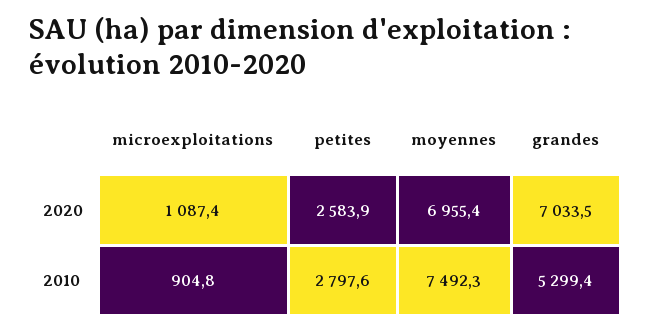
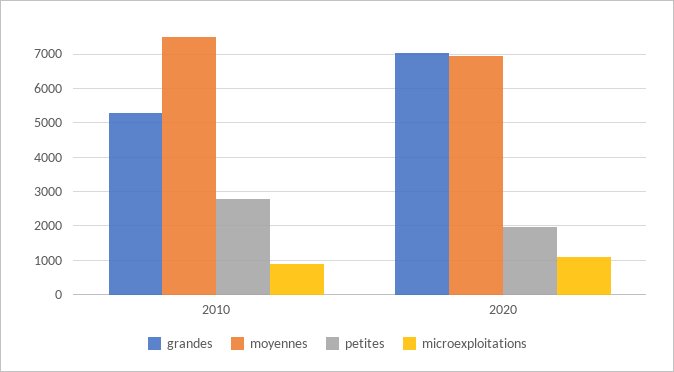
petites, 2020: 2583.9 -> 2000

